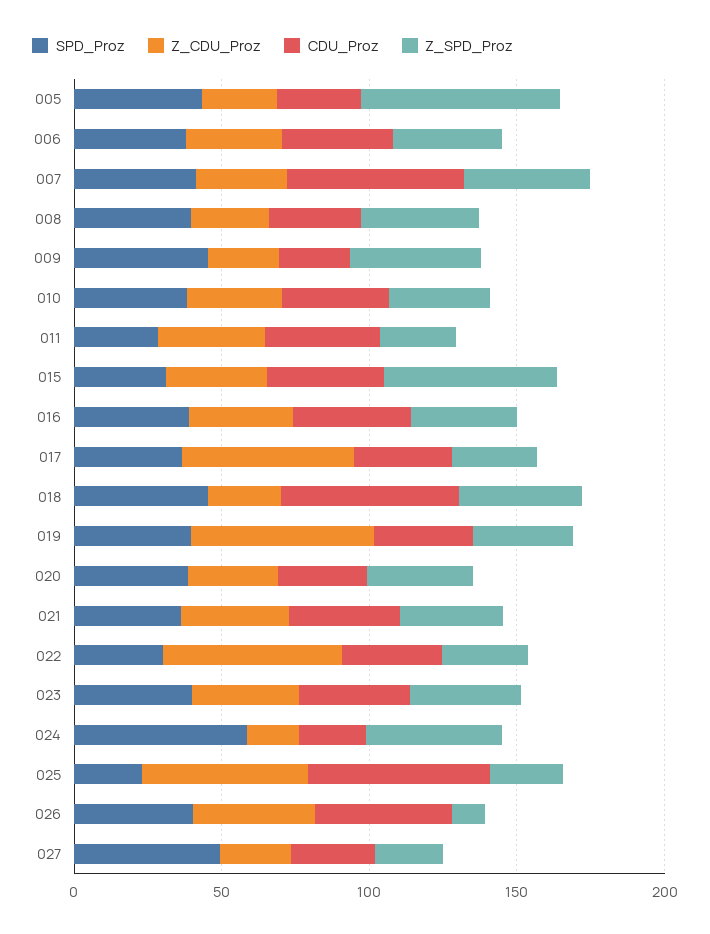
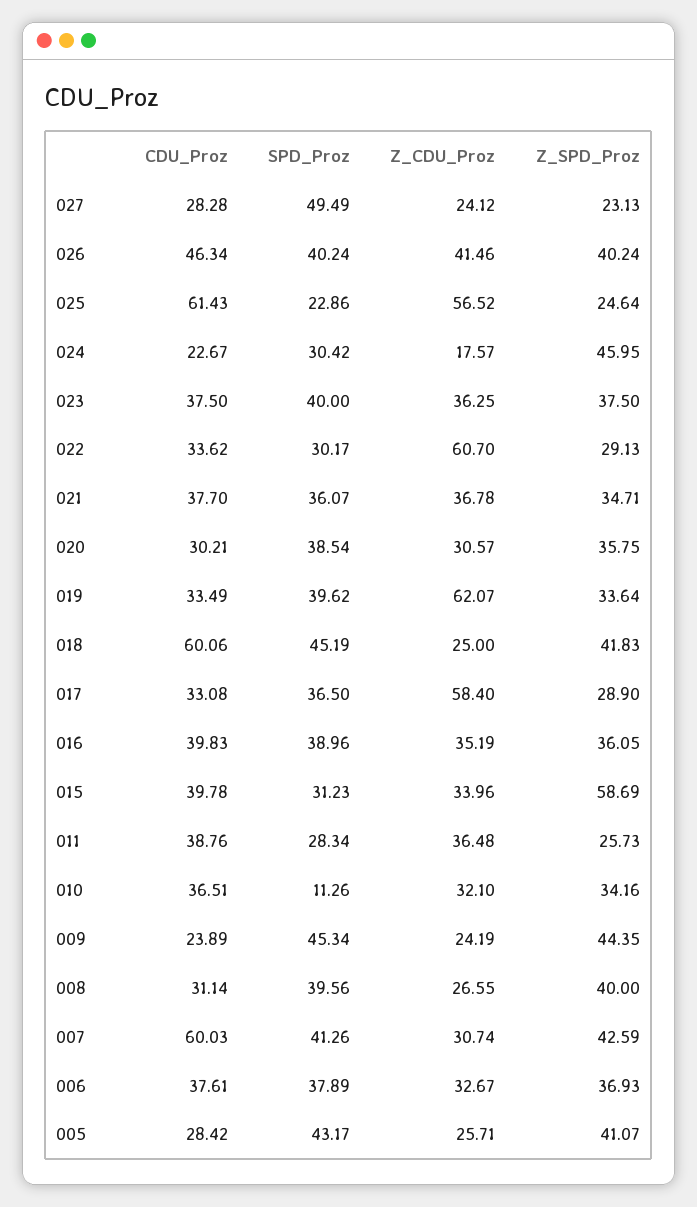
Z_SPD_Proz, 005: 70 -> 41.07
SPD_Proz, 010: 40 -> 11.26
SPD_Proz, 024: 60 -> 30.42
Z_SPD_Proz, 026: 10 -> 40.24

